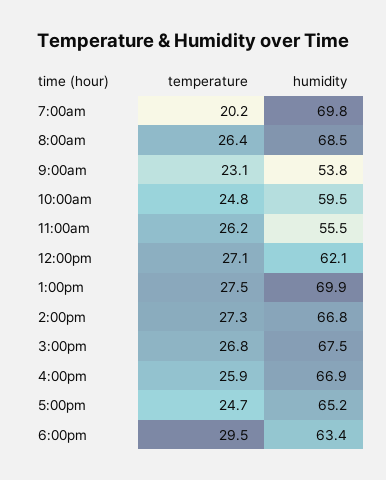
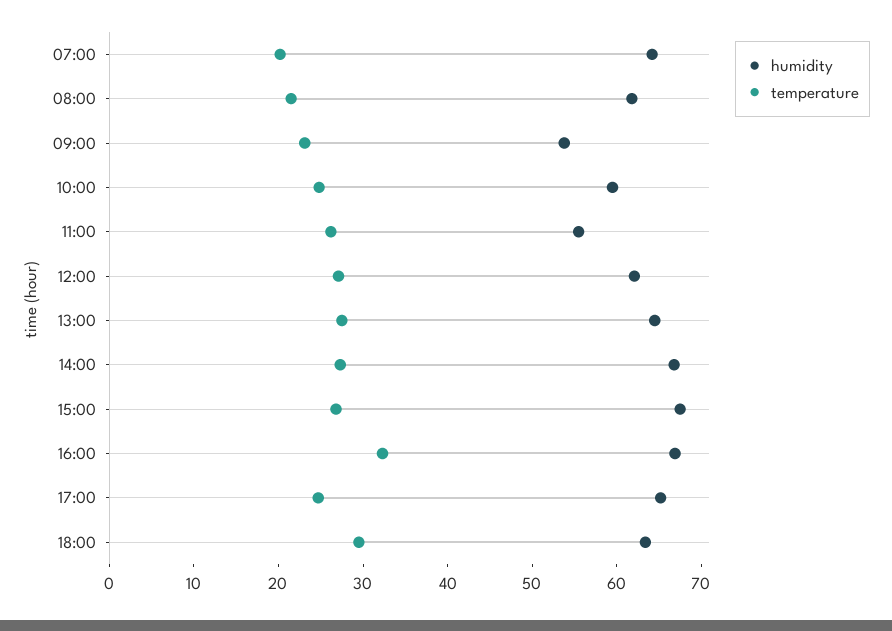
humidity, 7:00am: 69.8 -> 64
temperature, 8:00am: 26.4 -> 22
humidity, 8:00am: 68.5 -> 62
humidity, 1:00pm: 69.9 -> 64
temperature, 4:00pm: 25.9 -> 32

